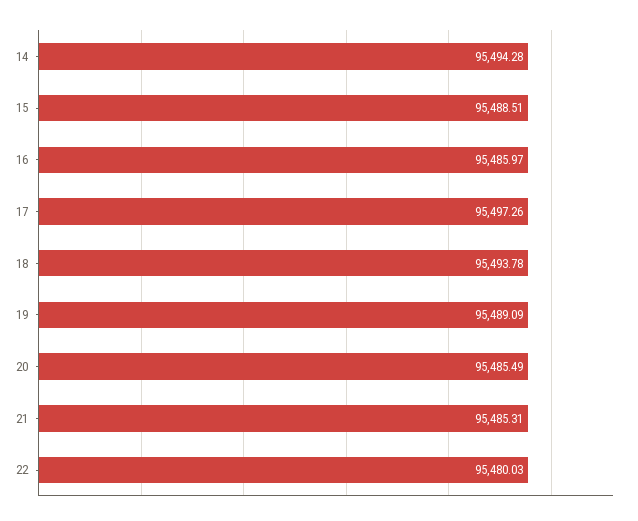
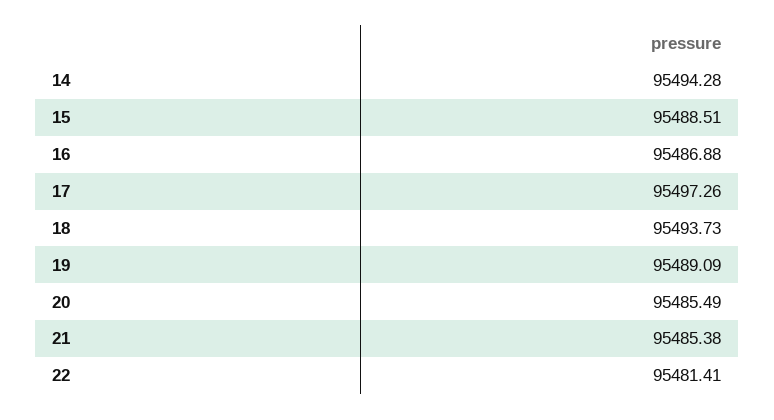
16: 95485.97 -> 95486.88
18: 95493.78 -> 95493.73
21: 95485.31 -> 95485.38
22: 95480.03 -> 95481.41

